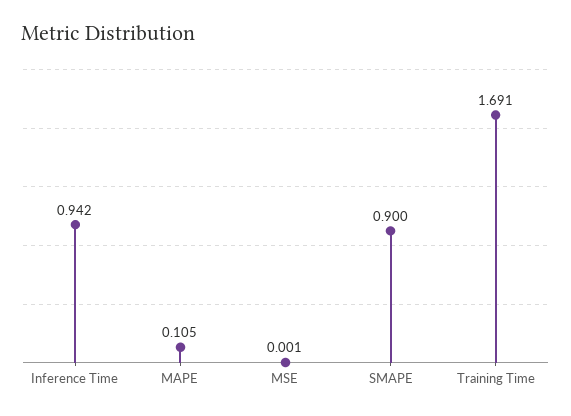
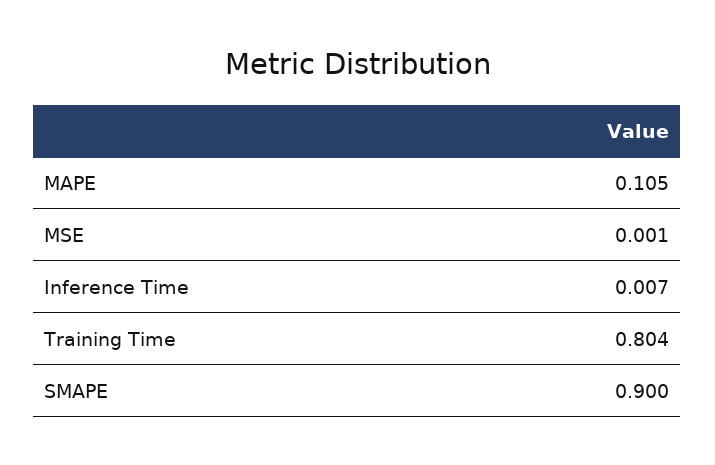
Inference Time: 0.942 -> 0.007
Training Time: 1.691 -> 0.804

